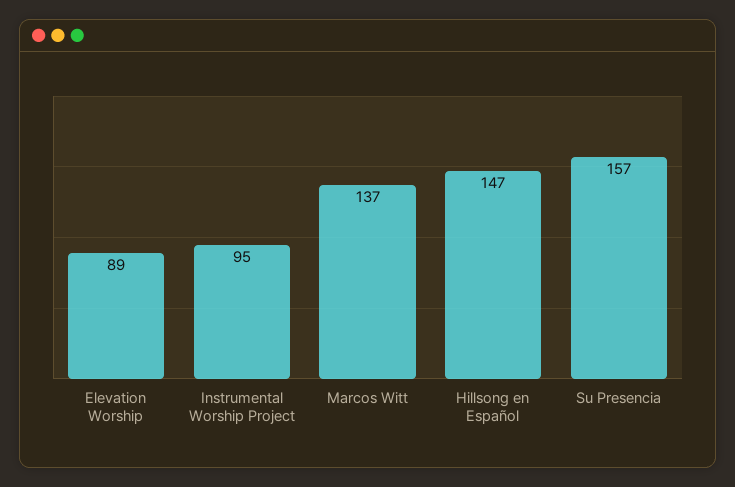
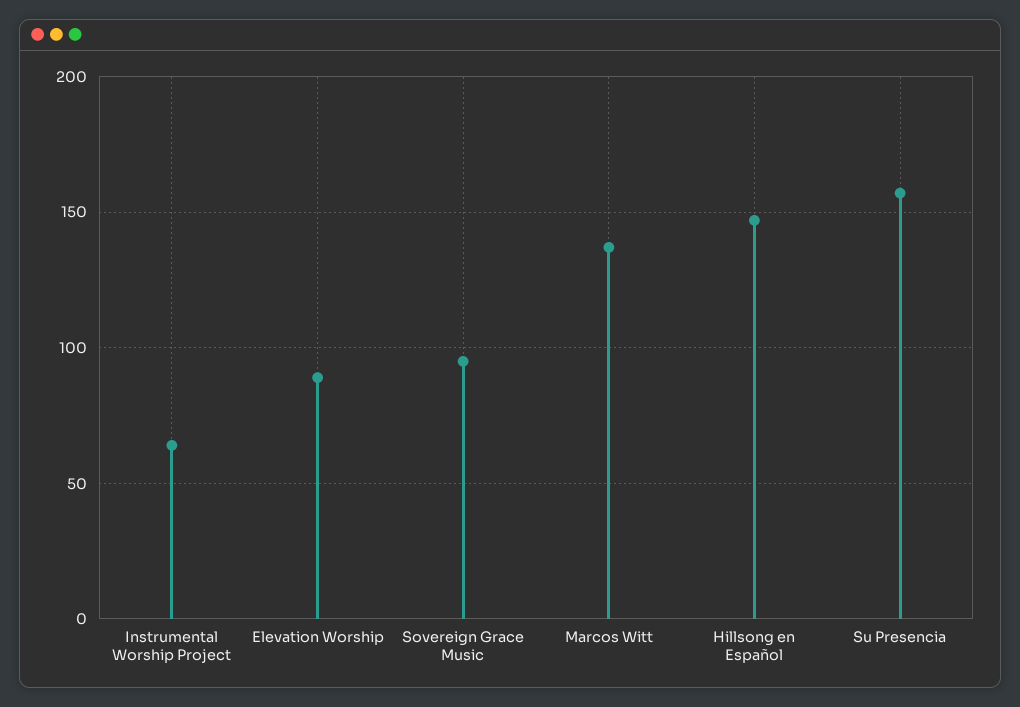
Instrumental Worship Project: 95 -> 65
Sovereign Grace Music: none -> 95

